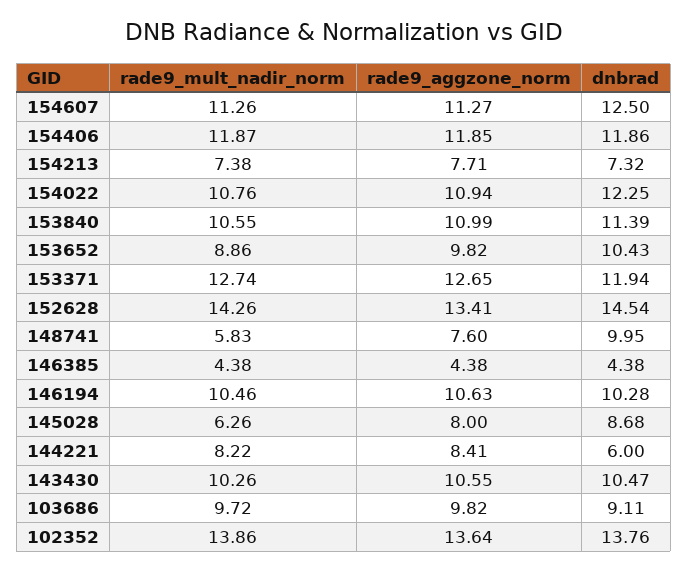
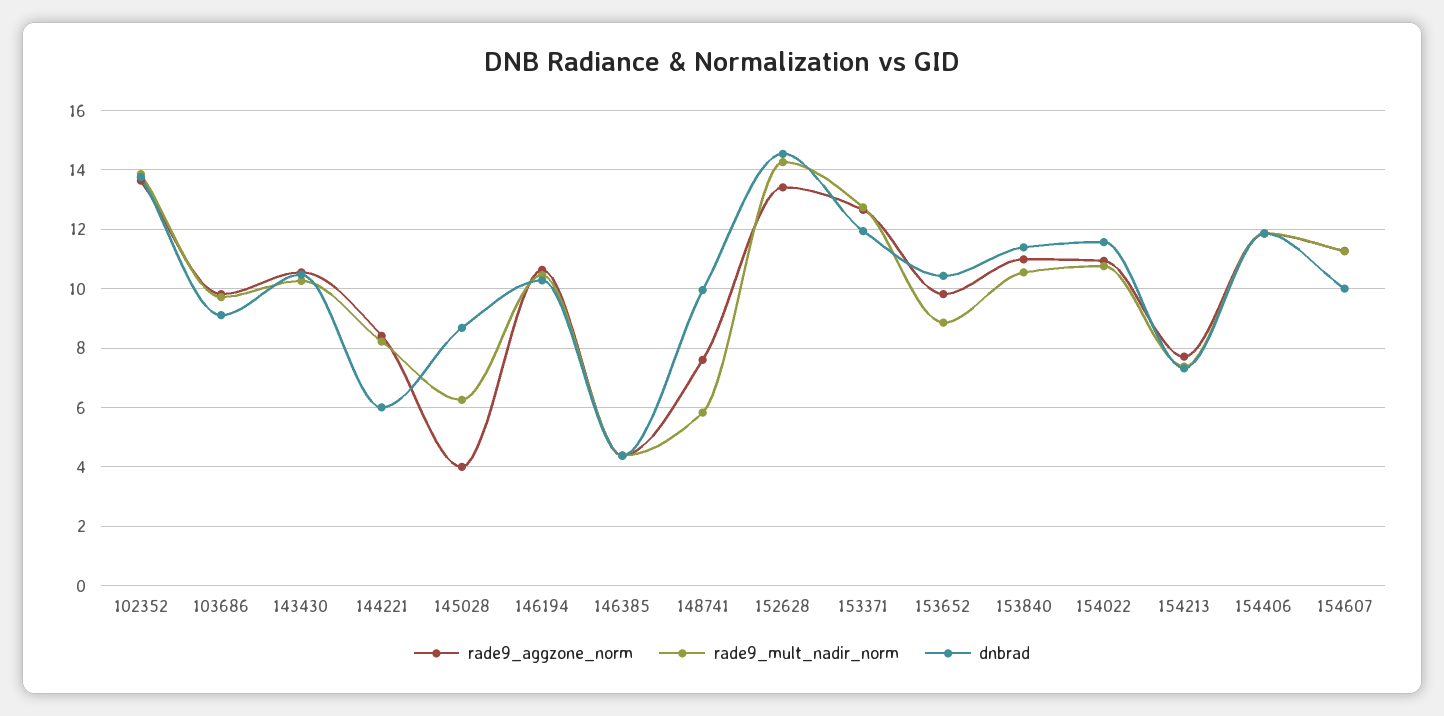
dnbrad, 154607: 12.5 -> 10
dnbrad, 154022: 12.25 -> 11.5
rade9_aggzone_norm, 145028: 8 -> 4

